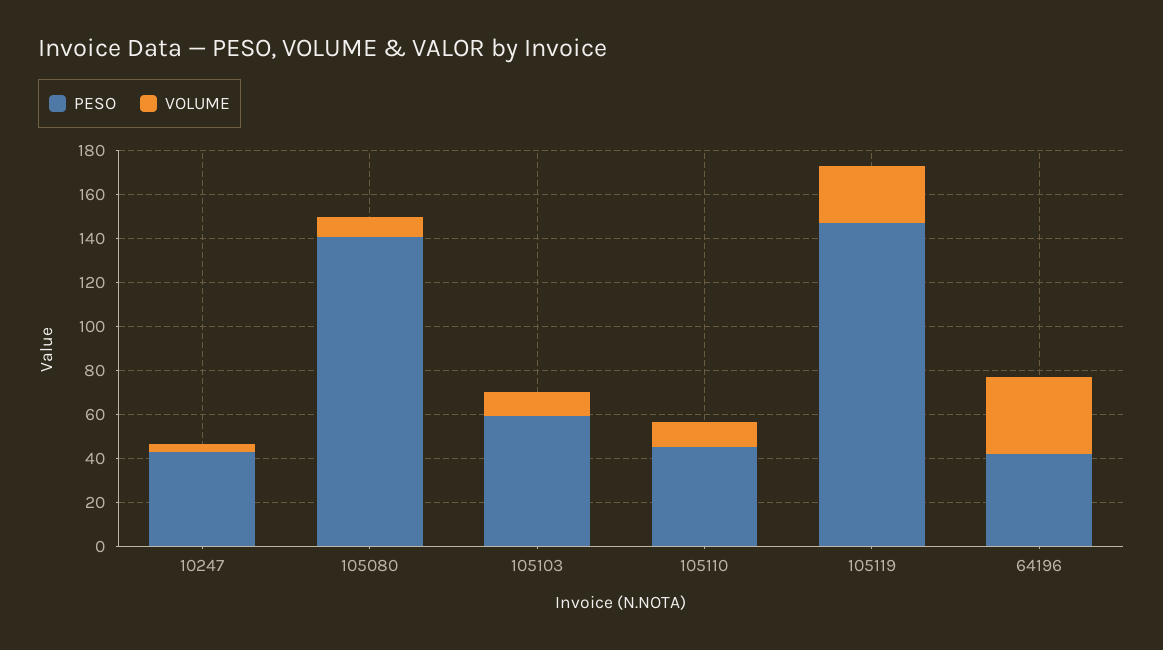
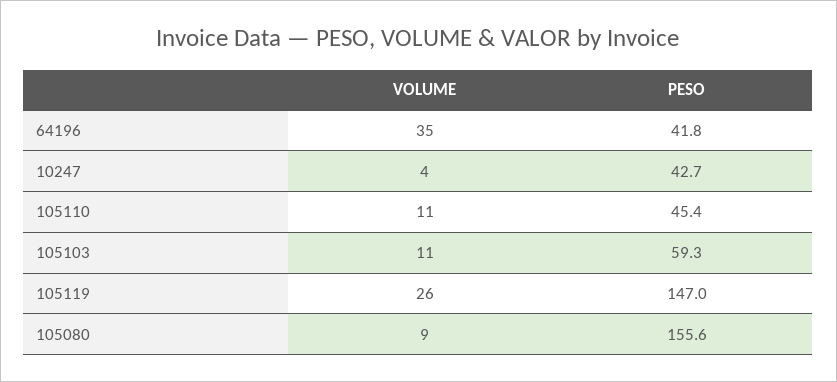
PESO, 105080: 140 -> 155.6

